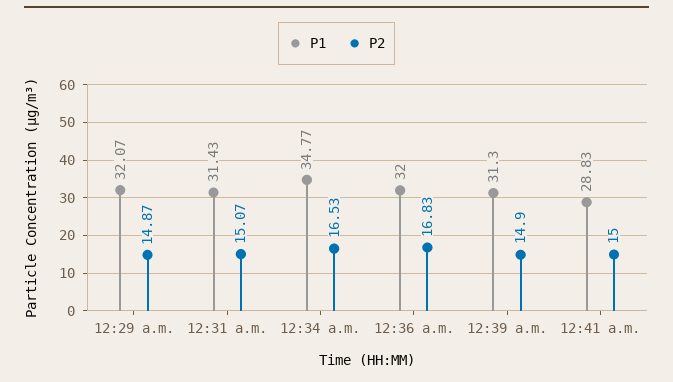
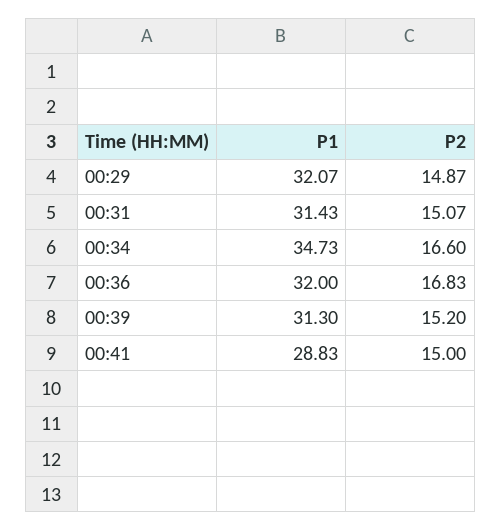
P1, 12:34 a.m.: 34.77 -> 34.73
P2, 12:34 a.m.: 16.53 -> 16.6
P2, 12:39 a.m.: 14.9 -> 15.2

